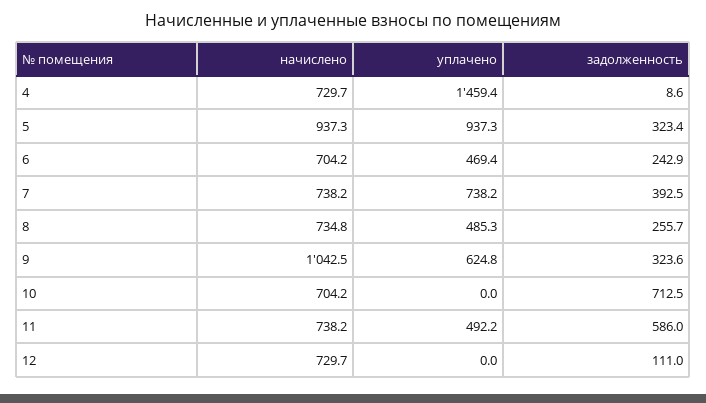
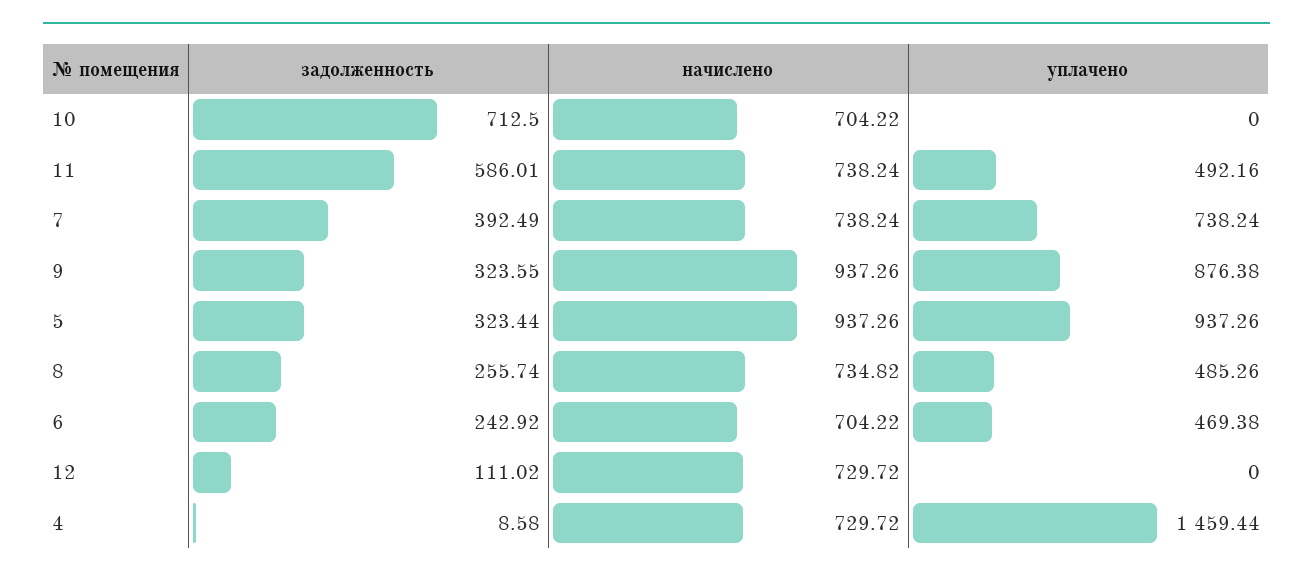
начислено, 9: 1042.5 -> 937.26
уплачено, 9: 624.8 -> 876.38

